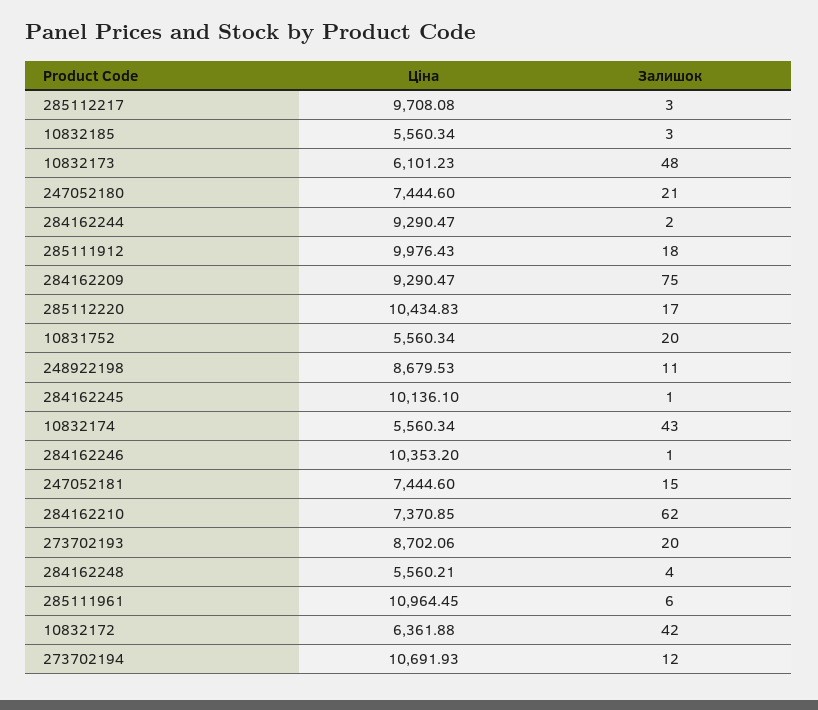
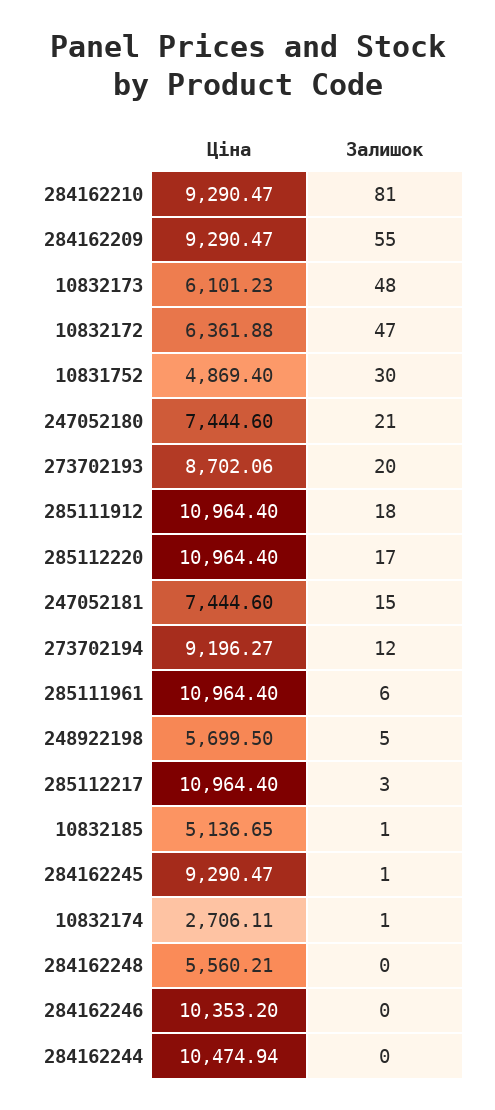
Ціна, 285112217: 9708.08 -> 10964.4
Ціна, 10832185: 5560.34 -> 5136.65
Залишок, 10832185: 3 -> 1
Ціна, 284162244: 9290.47 -> 10474.94
Залишок, 284162244: 2 -> 0
Ціна, 285111912: 9976.43 -> 10964.4
Залишок, 284162209: 75 -> 55
Ціна, 285112220: 10434.83 -> 10964.4
Ціна, 10831752: 5560.34 -> 4869.4
Залишок, 10831752: 20 -> 30
Ціна, 248922198: 8679.53 -> 5699.5
Залишок, 248922198: 11 -> 5
Ціна, 284162245: 10136.1 -> 9290.47
Ціна, 10832174: 5560.34 -> 2706.11
Залишок, 10832174: 43 -> 1
Залишок, 284162246: 1 -> 0
Ціна, 284162210: 7370.85 -> 9290.47
Залишок, 284162210: 62 -> 81
Залишок, 284162248: 4 -> 0
Ціна, 285111961: 10964.45 -> 10964.4
Залишок, 10832172: 42 -> 47
Ціна, 273702194: 10691.93 -> 9196.27

